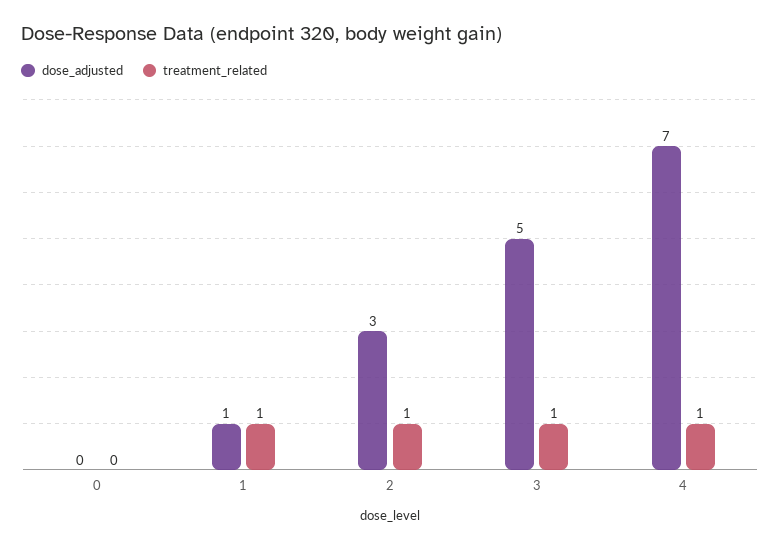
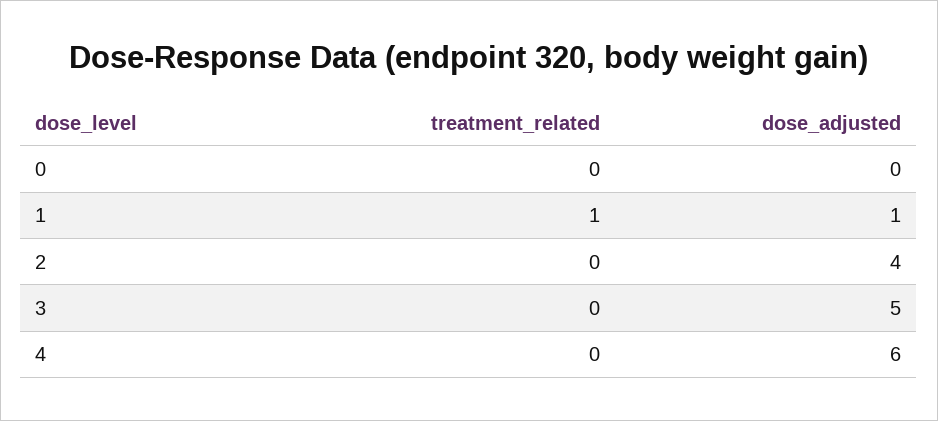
dose_adjusted, 2: 3 -> 4
treatment_related, 2: 1 -> 0
treatment_related, 3: 1 -> 0
dose_adjusted, 4: 7 -> 6
treatment_related, 4: 1 -> 0

